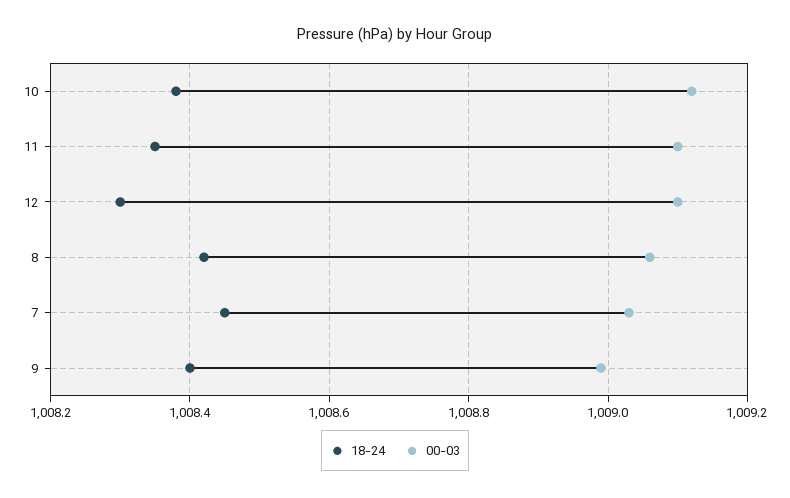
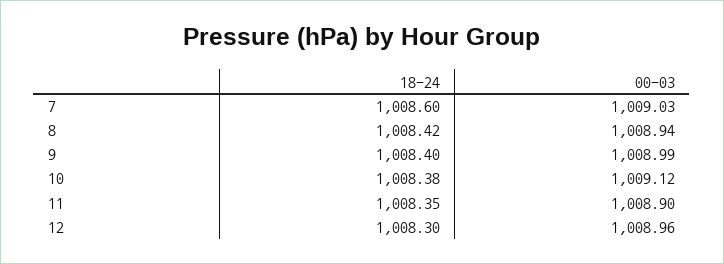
00-03, 11: 1009.1 -> 1008.9
00-03, 12: 1009.1 -> 1008.96
00-03, 8: 1009.05 -> 1008.94
18-24, 7: 1008.45 -> 1008.6

